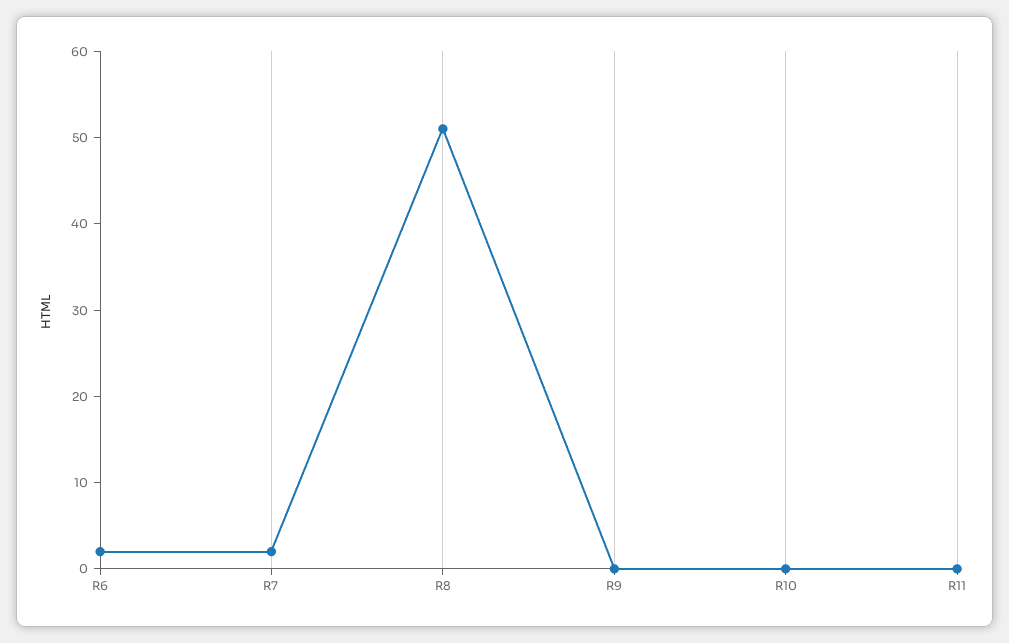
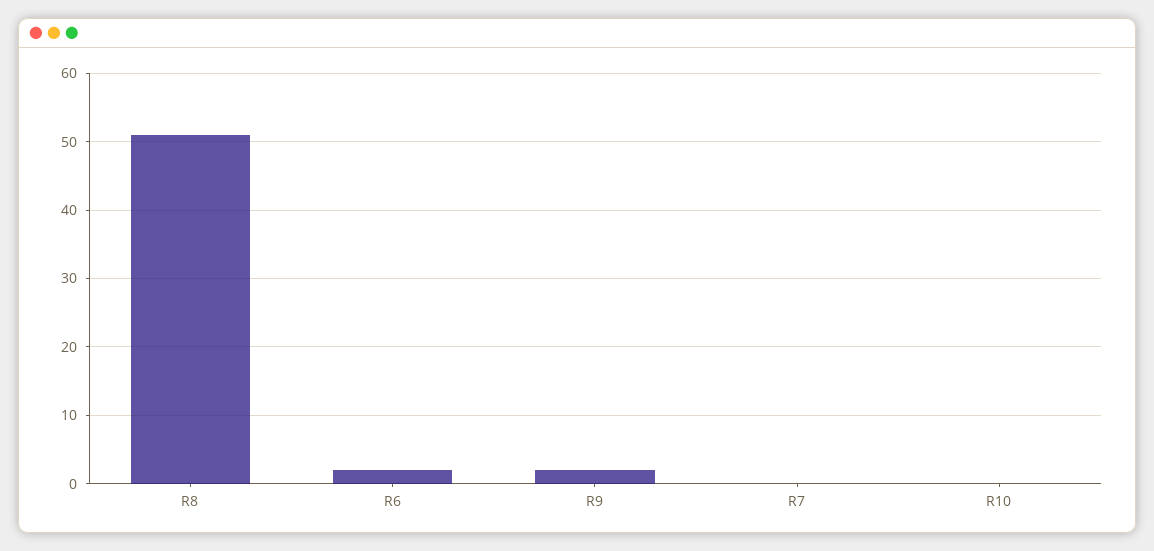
R7: 2 -> 0
R9: 0 -> 2
R11: 0 -> none

